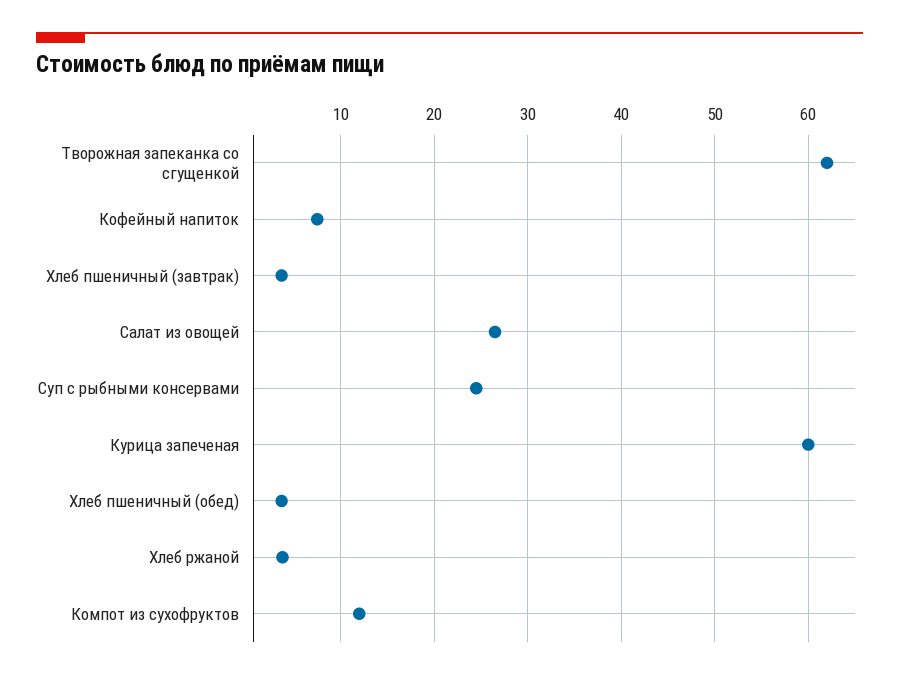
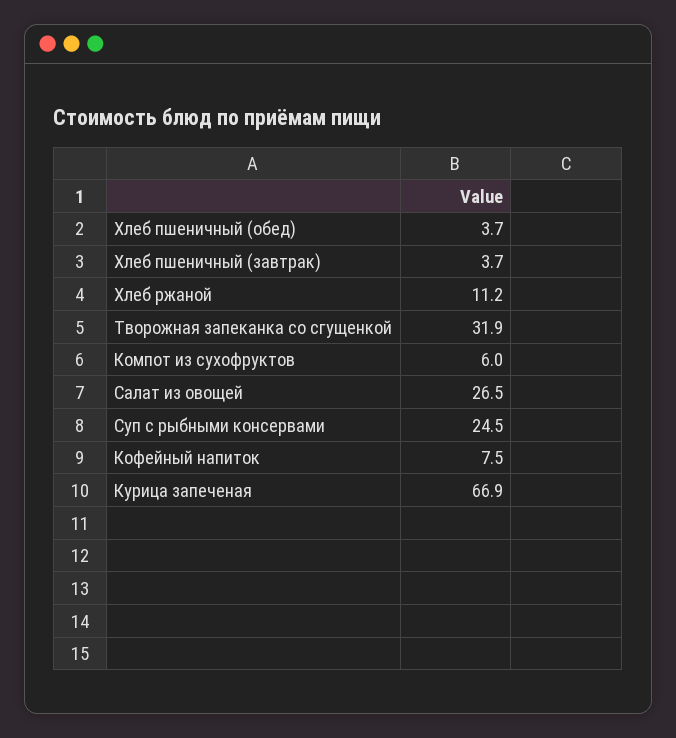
Творожная запеканка со сгущенкой: 62 -> 31.9
Курица запеченая: 60 -> 66.9
Хлеб ржаной: 4 -> 11.2
Компот из сухофруктов: 12 -> 6

